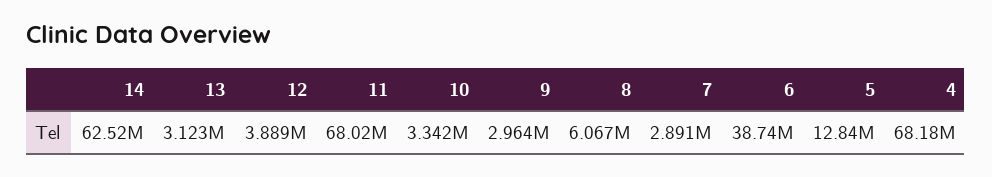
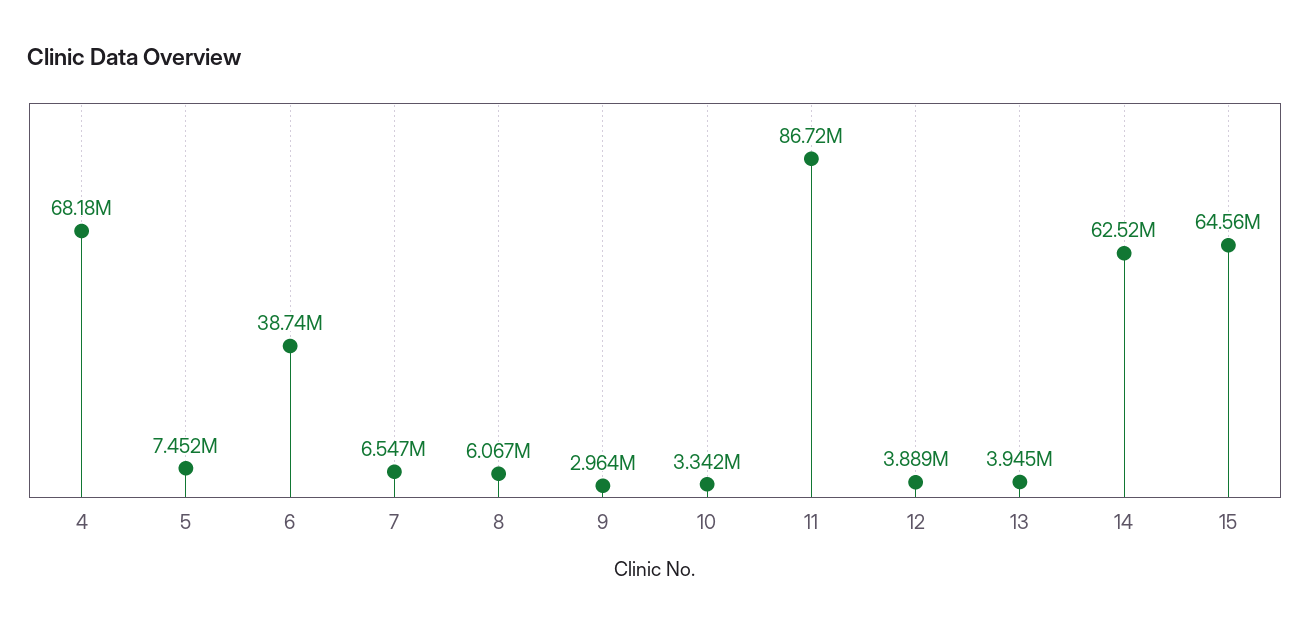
13: 3123000 -> 3945000
11: 68020000 -> 86720000
7: 2891000 -> 6547000
5: 12840000 -> 7452000
15: none -> 64560000

